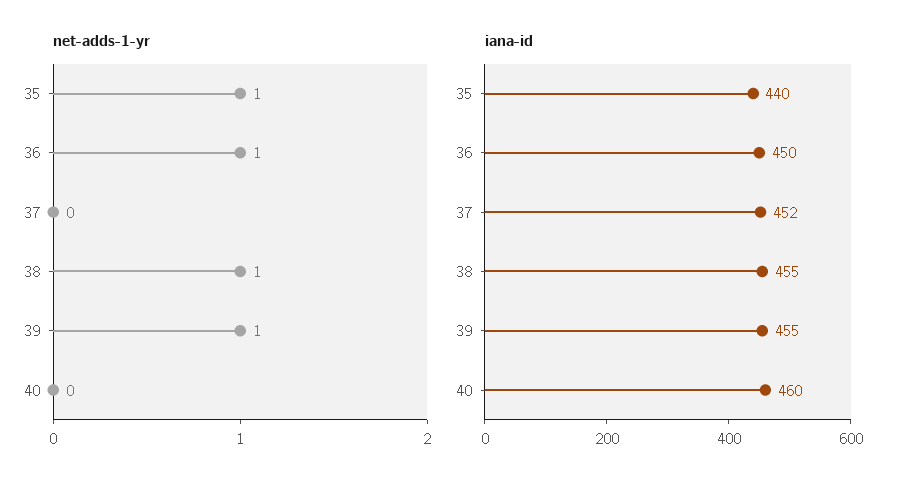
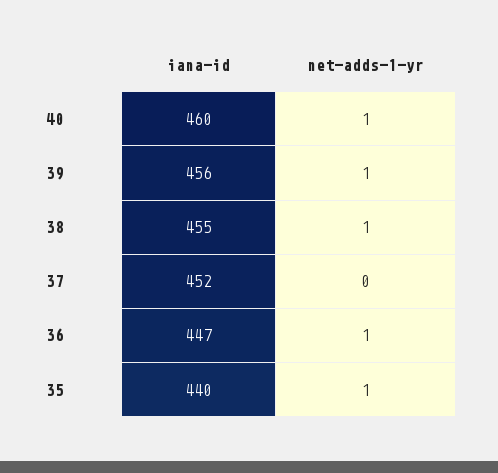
net-adds-1-yr, 40: 0 -> 1
iana-id, 36: 450 -> 447
iana-id, 39: 455 -> 456

